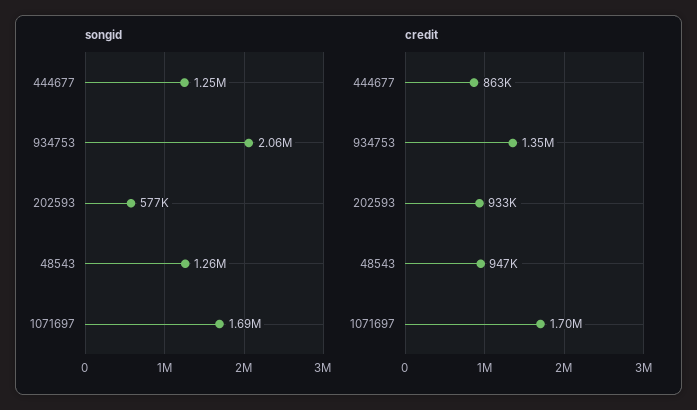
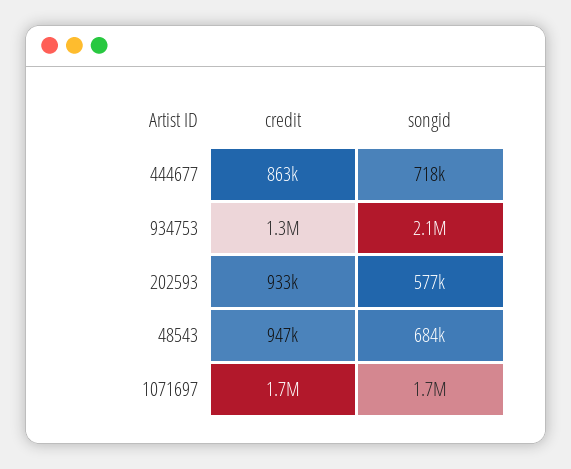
songid, 444677: 1250000 -> 718000
songid, 48543: 1260000 -> 684000

